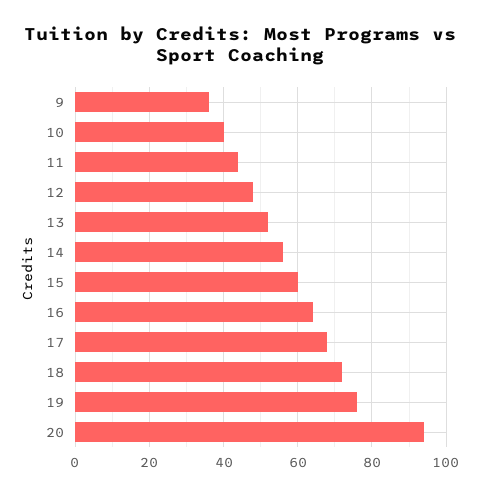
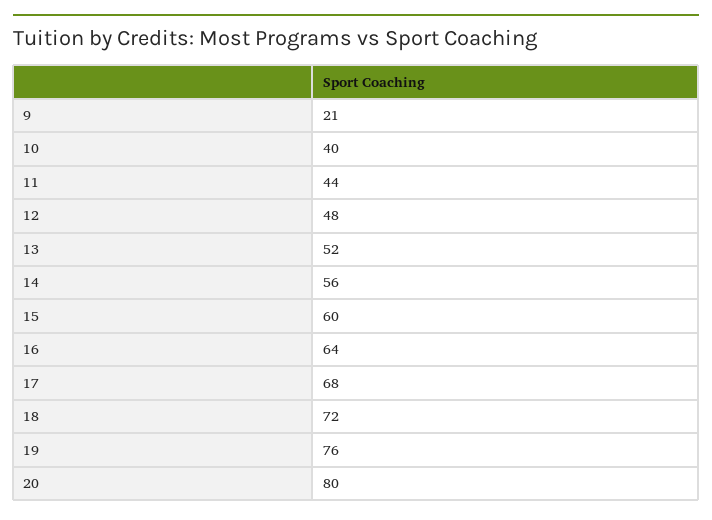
9: 35 -> 21
20: 95 -> 80

